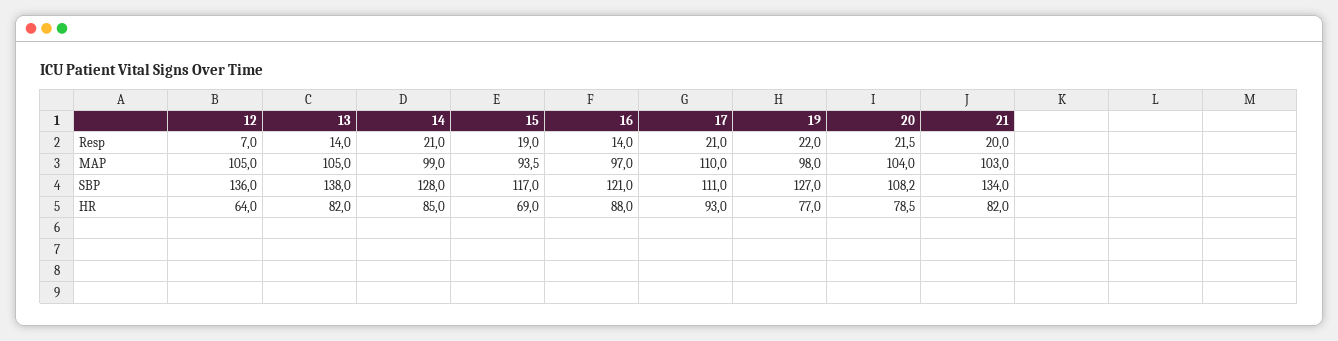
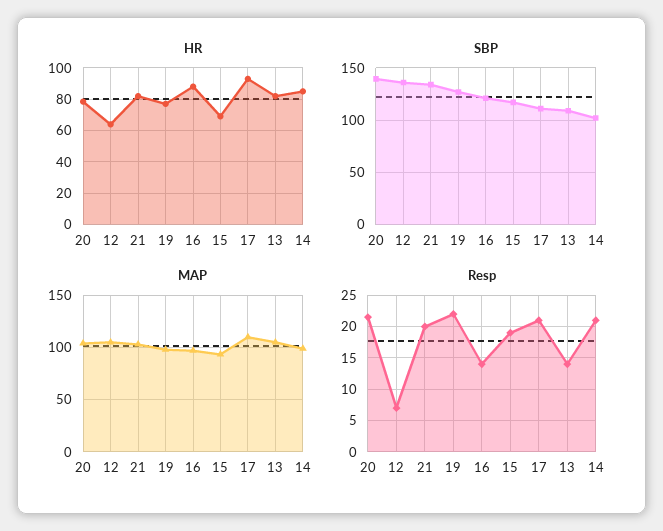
SBP, 13: 138 -> 110
SBP, 14: 128 -> 100
SBP, 20: 108.2 -> 140

